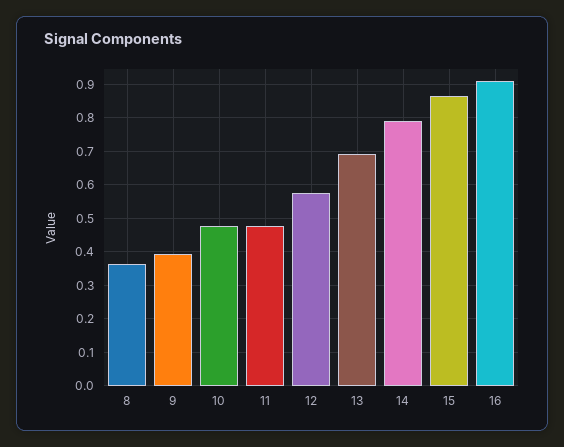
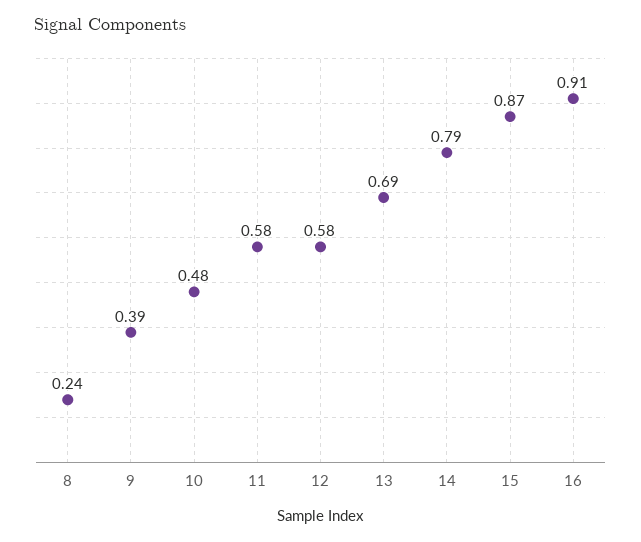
8: 0.36 -> 0.24
11: 0.48 -> 0.58

